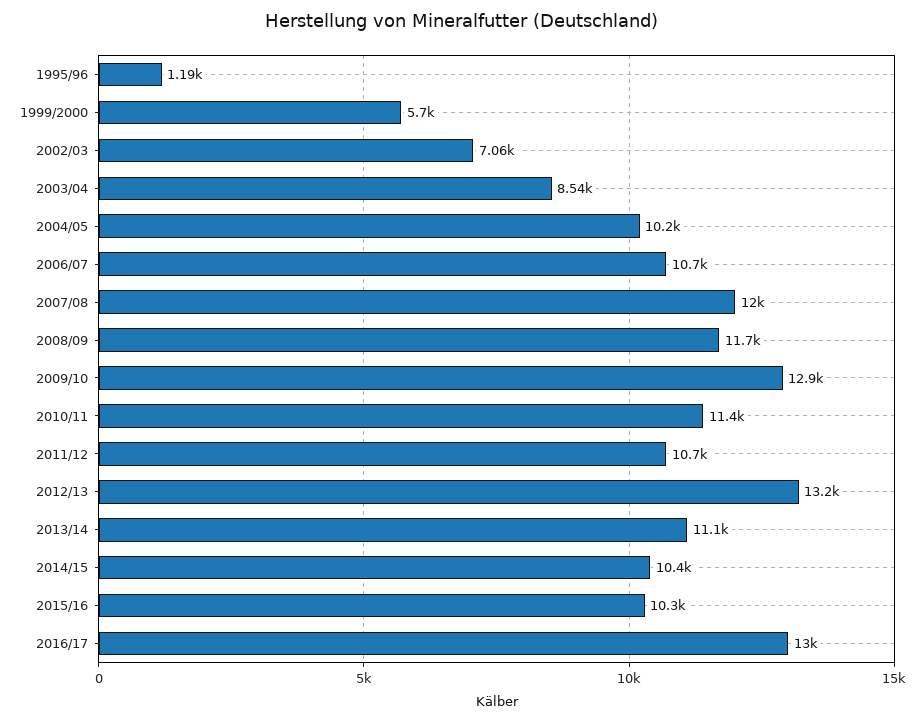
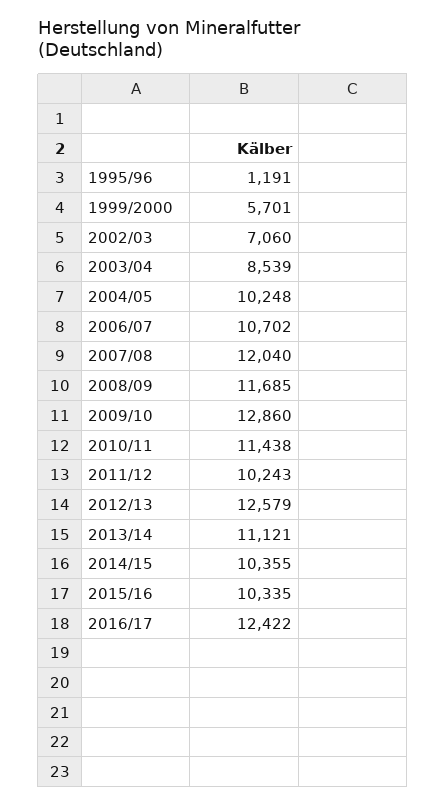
2011/12: 10700 -> 10243
2012/13: 13200 -> 12579
2016/17: 13000 -> 12422

